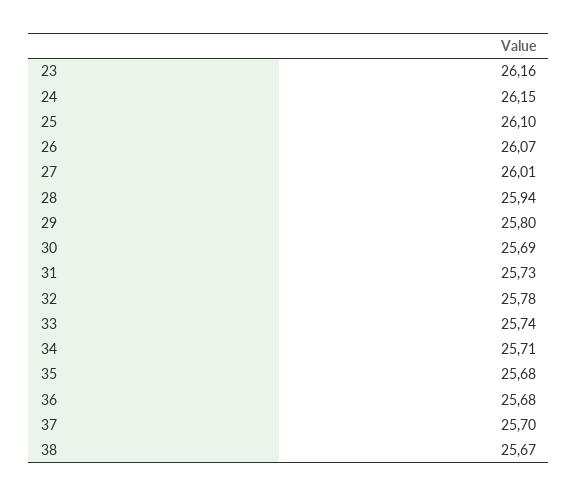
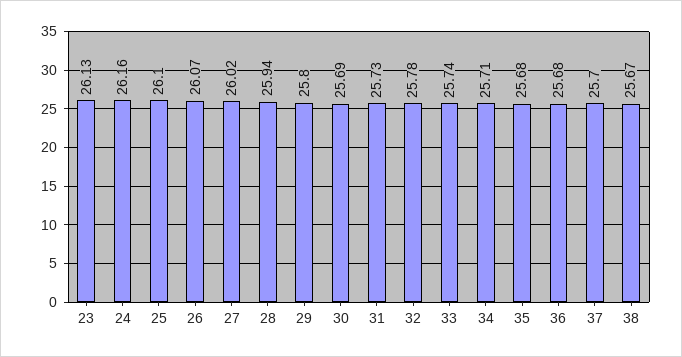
23: 26.16 -> 26.13
24: 26.15 -> 26.16
27: 26.01 -> 26.02

